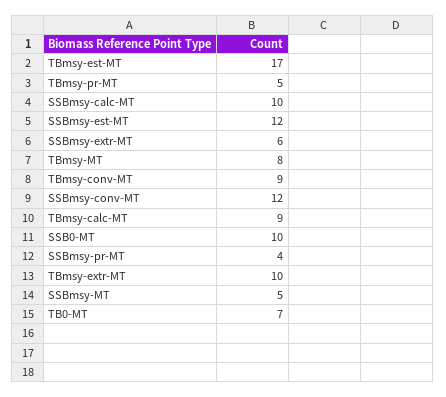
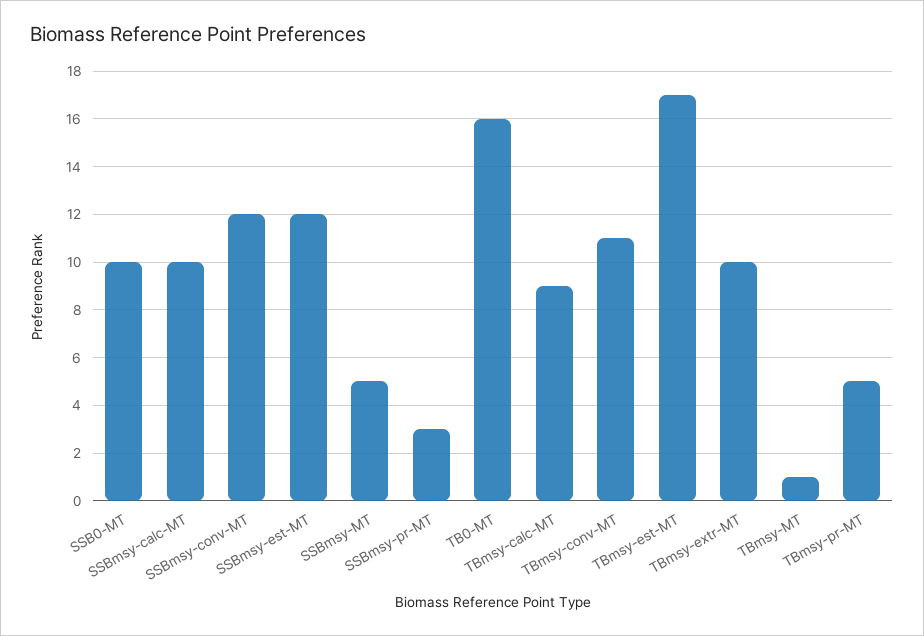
SSBmsy-extr-MT: 6 -> none
TBmsy-MT: 8 -> 1
TBmsy-conv-MT: 9 -> 11
SSBmsy-pr-MT: 4 -> 3
TB0-MT: 7 -> 16

